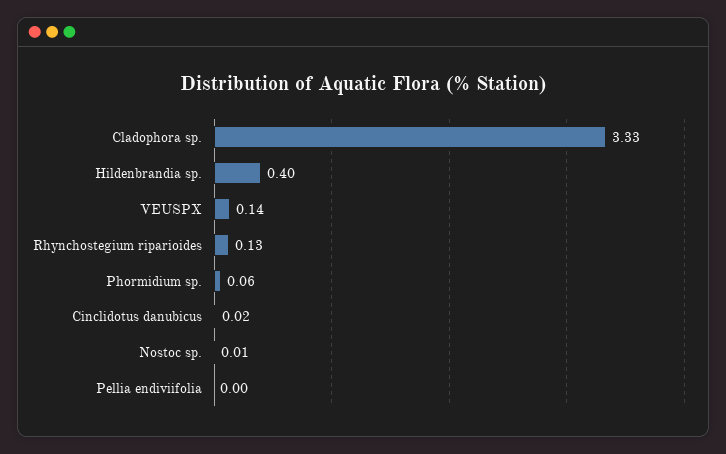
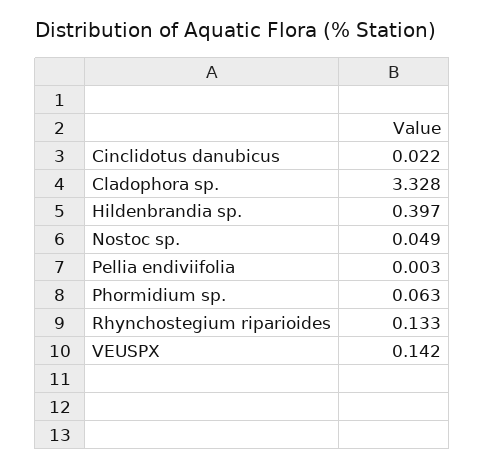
Nostoc sp.: 0.01 -> 0.049

